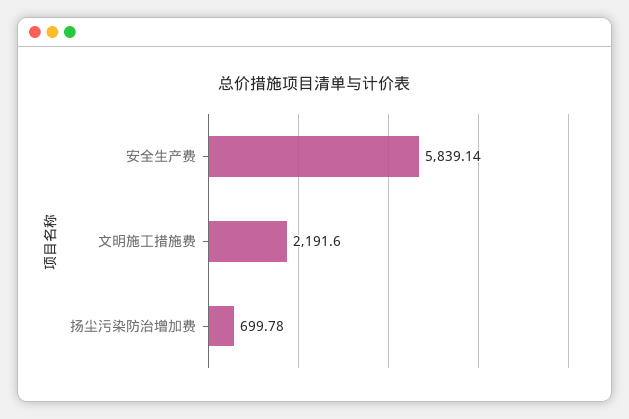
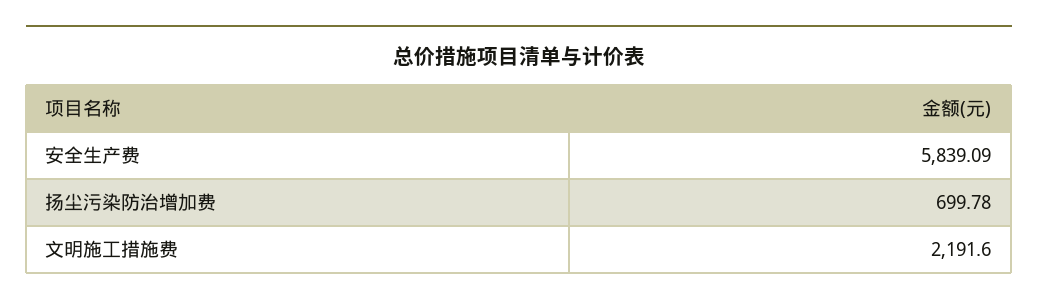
安全生产费: 5839.14 -> 5839.09

